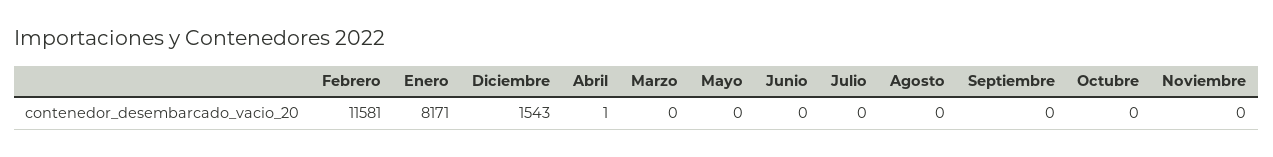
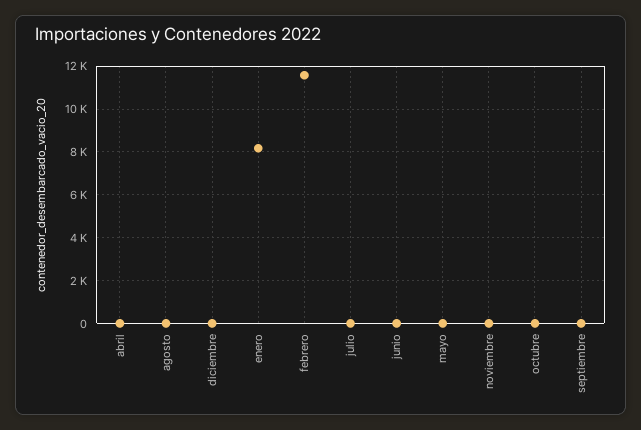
Diciembre: 1543 -> 0
Marzo: 0 -> none

